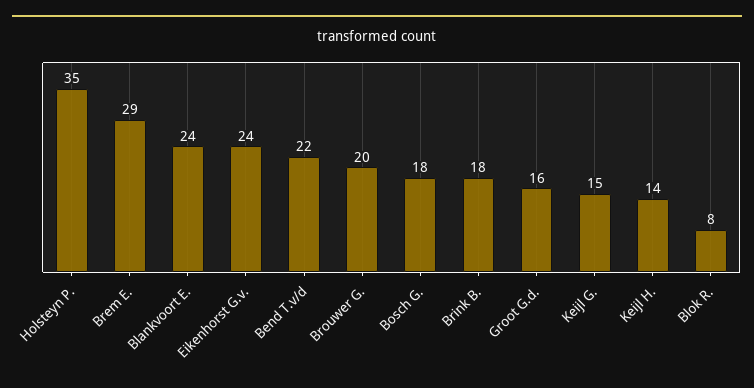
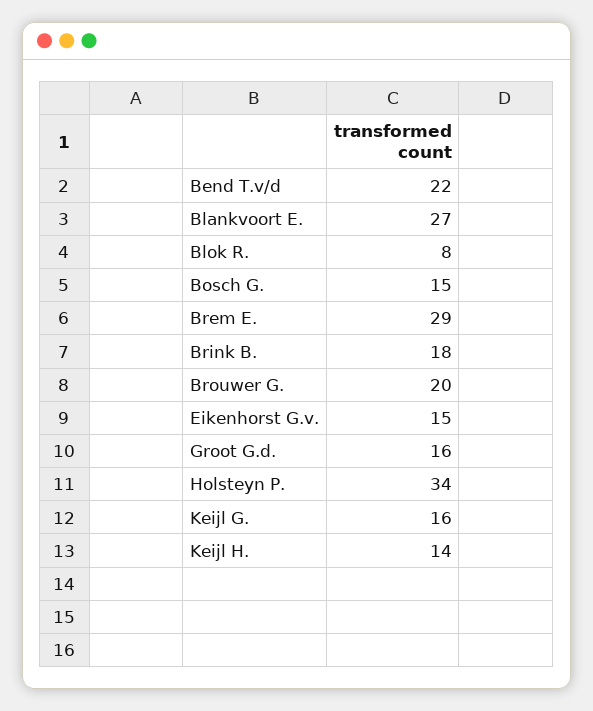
Holsteyn P.: 35 -> 34
Blankvoort E.: 24 -> 27
Eikenhorst G.v.: 24 -> 15
Bosch G.: 18 -> 15
Keijl G.: 15 -> 16

